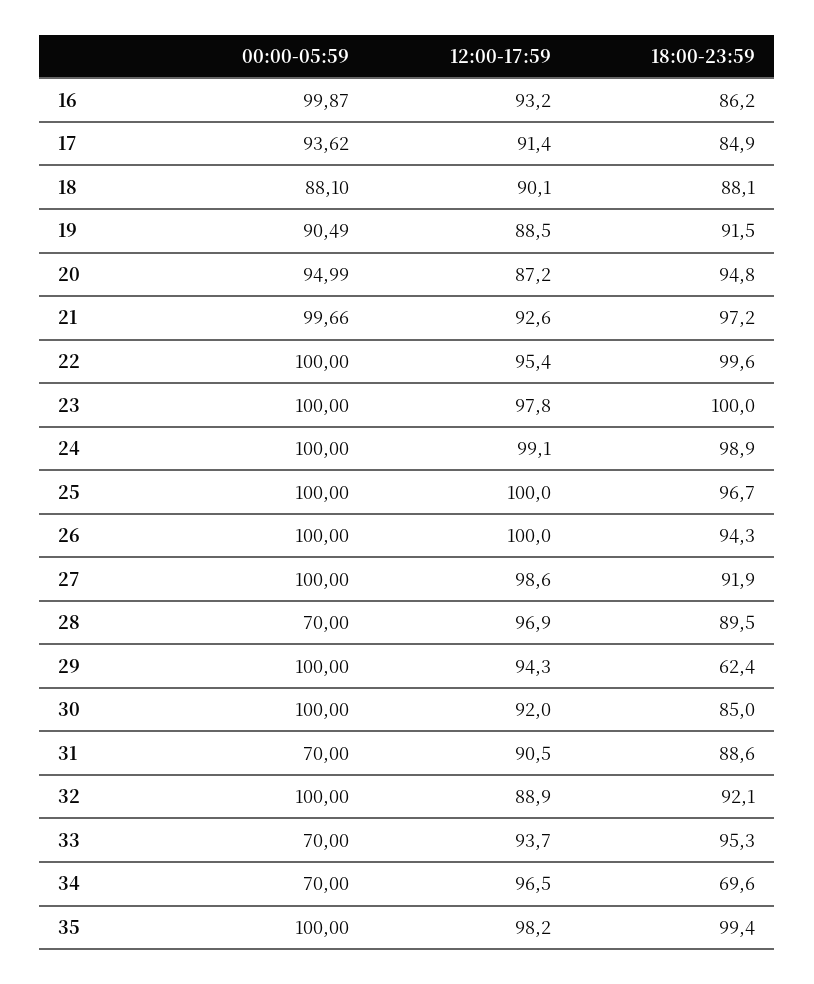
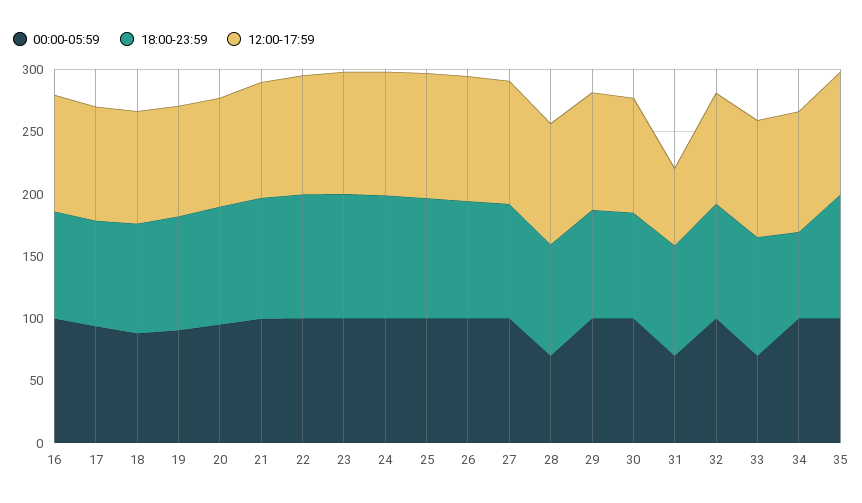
18:00-23:59, 29: 62.4 -> 90
12:00-17:59, 31: 90.5 -> 60
00:00-05:59, 34: 70 -> 100

